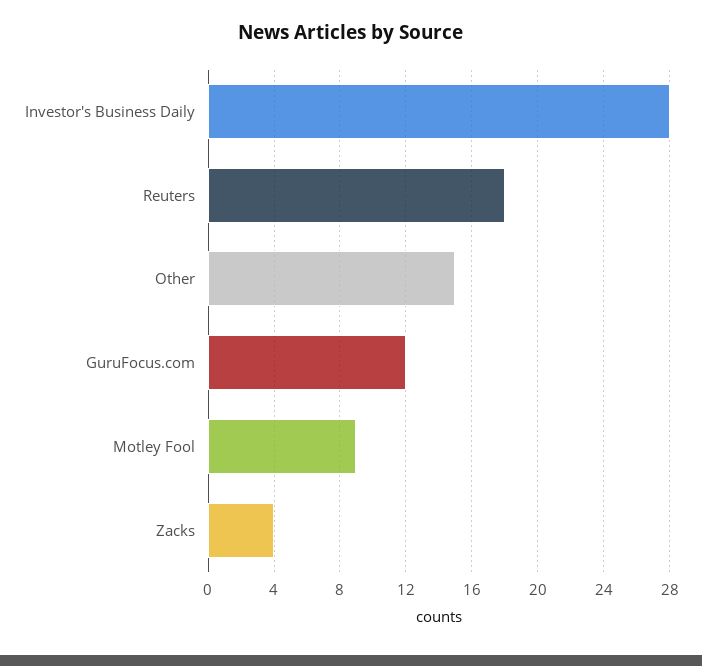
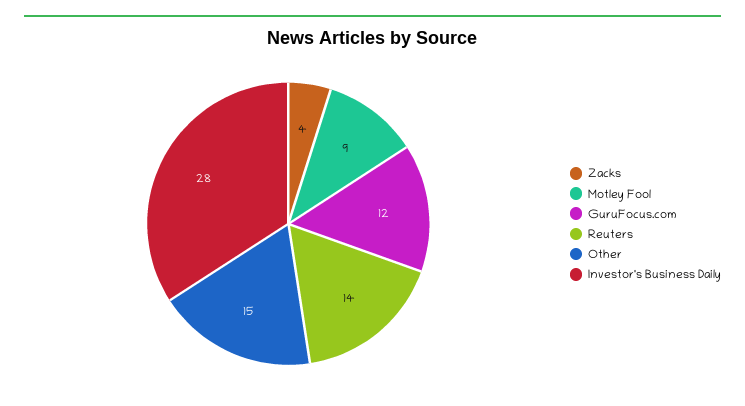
Reuters: 18 -> 14

